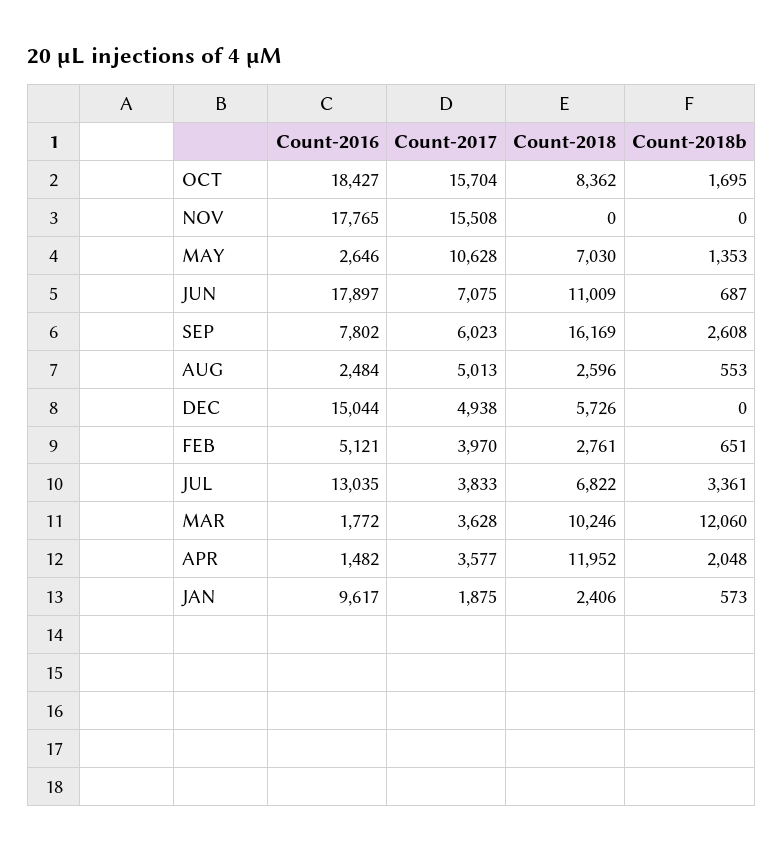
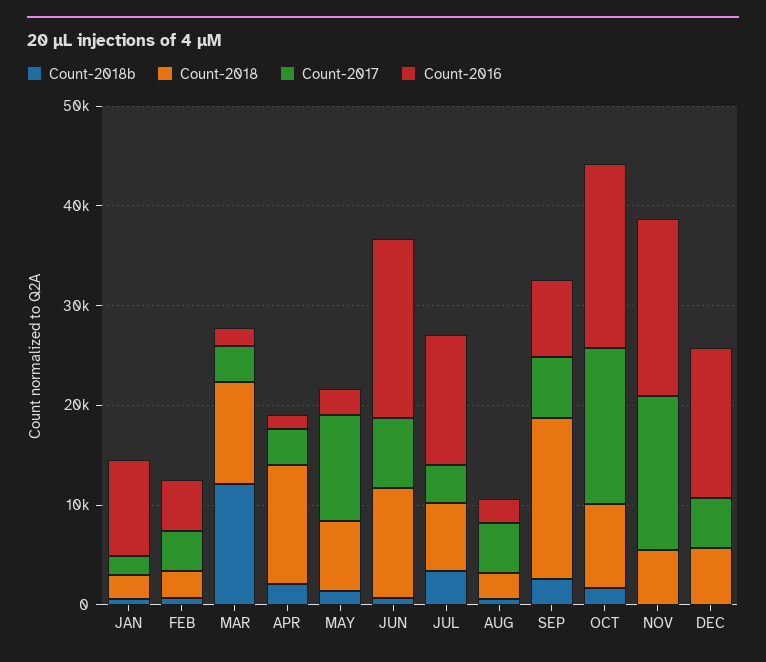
Count-2018, NOV: 0 -> 6000

